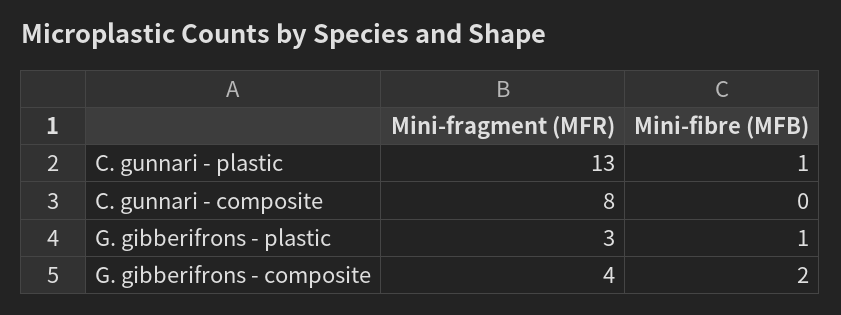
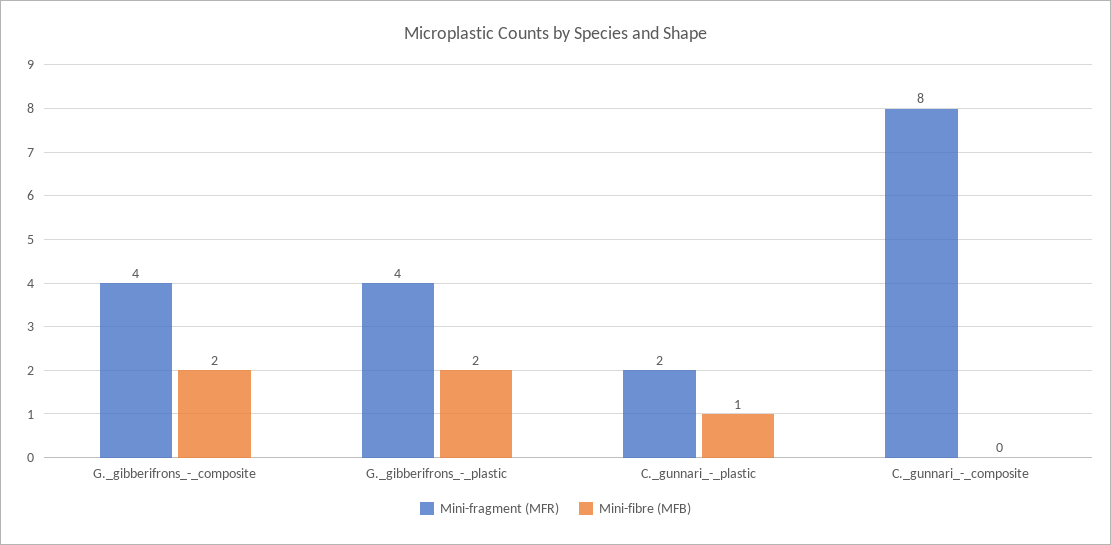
Mini-fragment (MFR), C. gunnari - plastic: 13 -> 2
Mini-fragment (MFR), G. gibberifrons - plastic: 3 -> 4
Mini-fibre (MFB), G. gibberifrons - plastic: 1 -> 2

